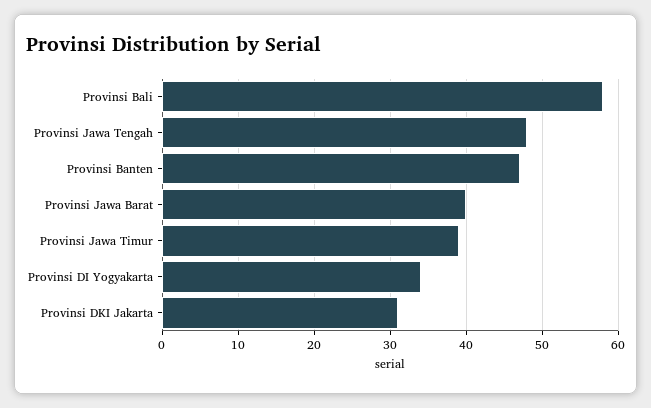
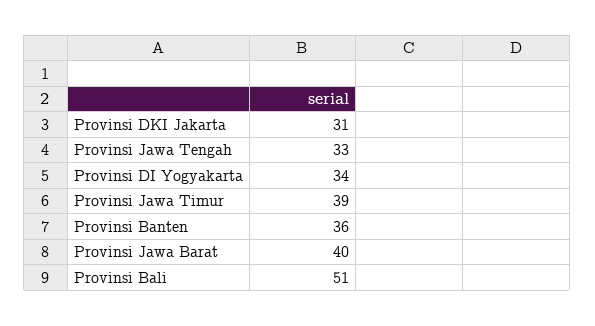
Provinsi Bali: 58 -> 51
Provinsi Jawa Tengah: 48 -> 33
Provinsi Banten: 47 -> 36

